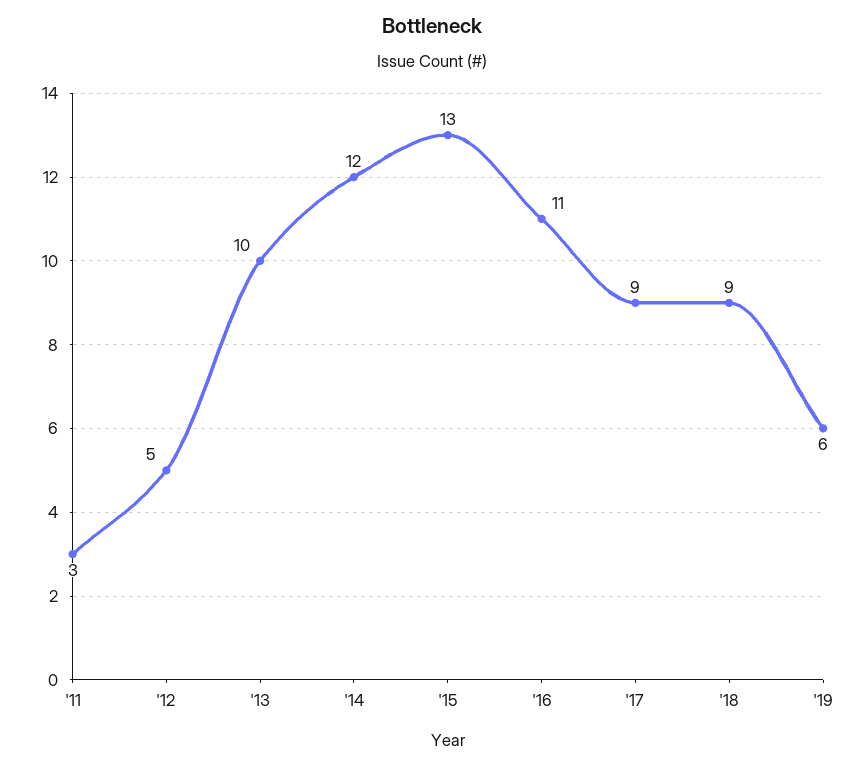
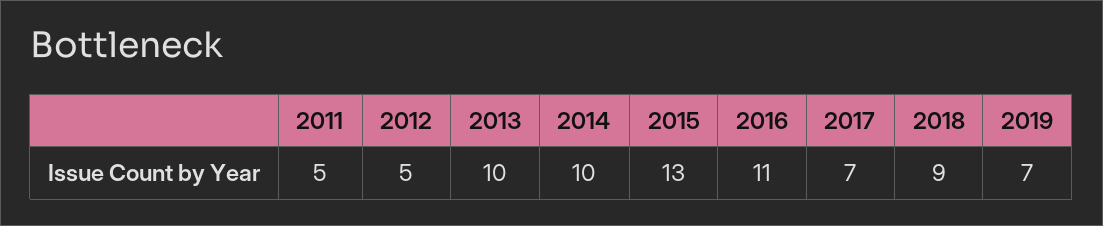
'11: 3 -> 5
'14: 12 -> 10
'17: 9 -> 7
'19: 6 -> 7

